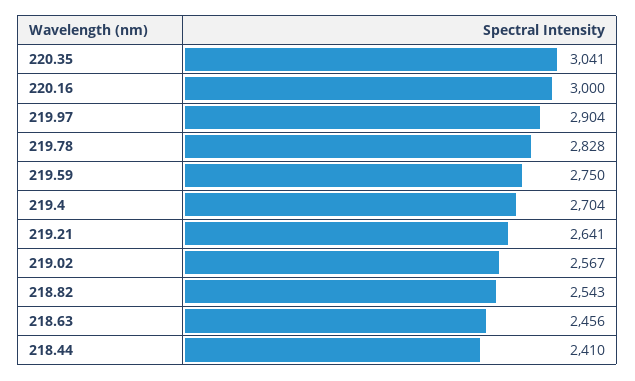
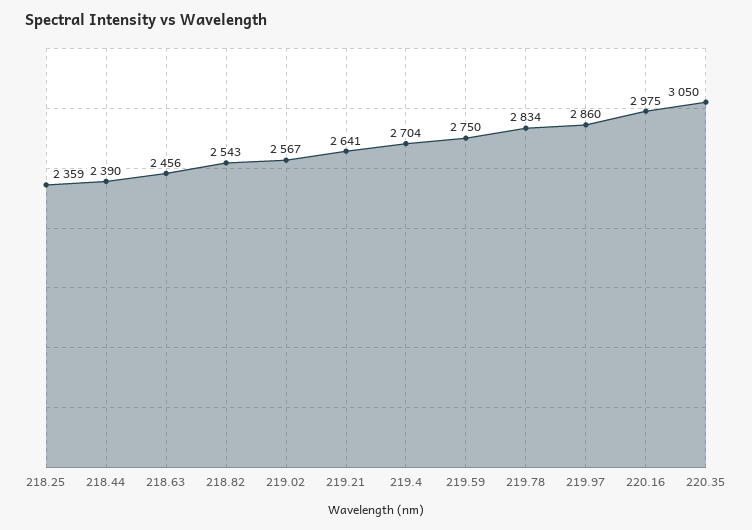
220.35: 3041 -> 3050
220.16: 3000 -> 2975
219.97: 2904 -> 2860
219.78: 2828 -> 2834
218.44: 2410 -> 2390
218.25: none -> 2359

